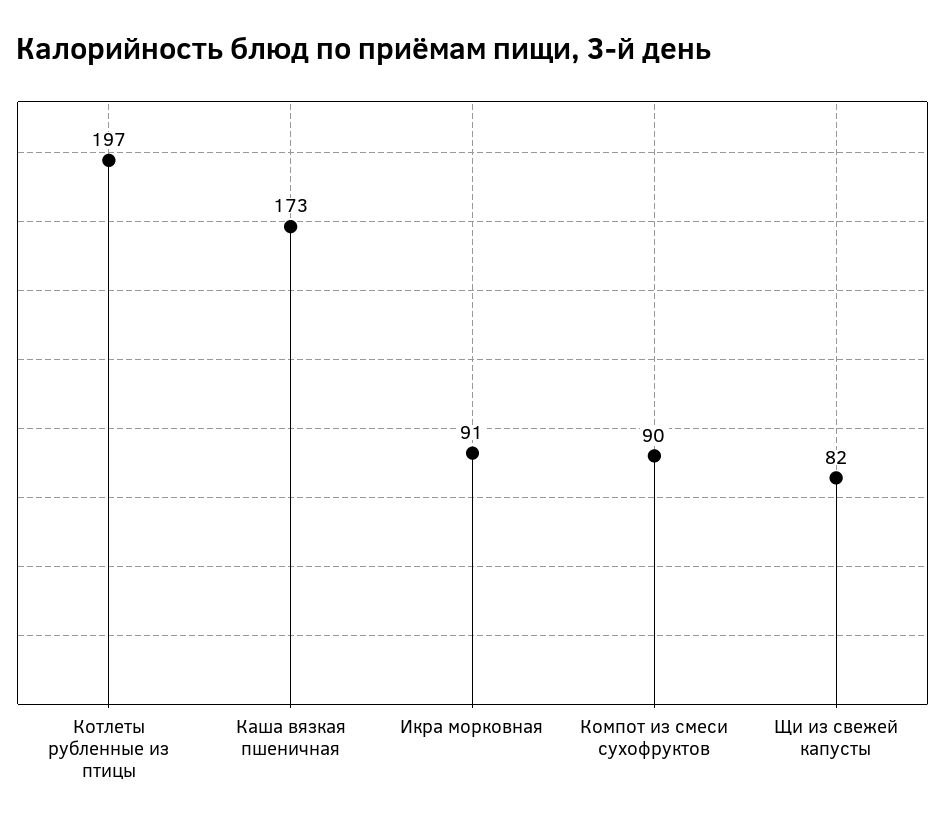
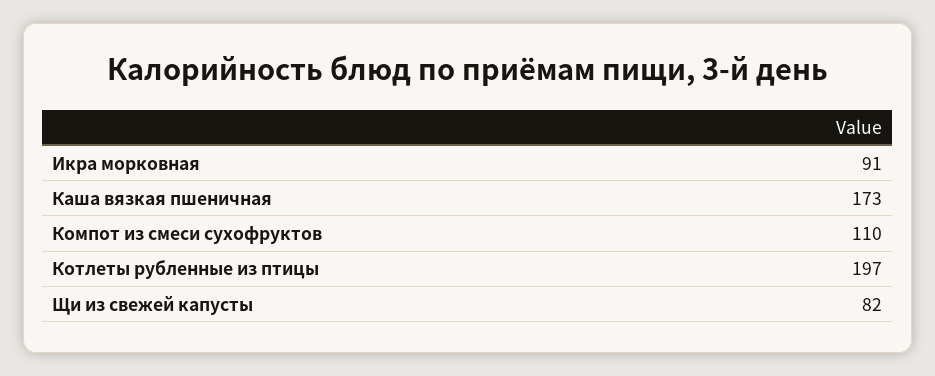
Компот из смеси сухофруктов: 90 -> 110

